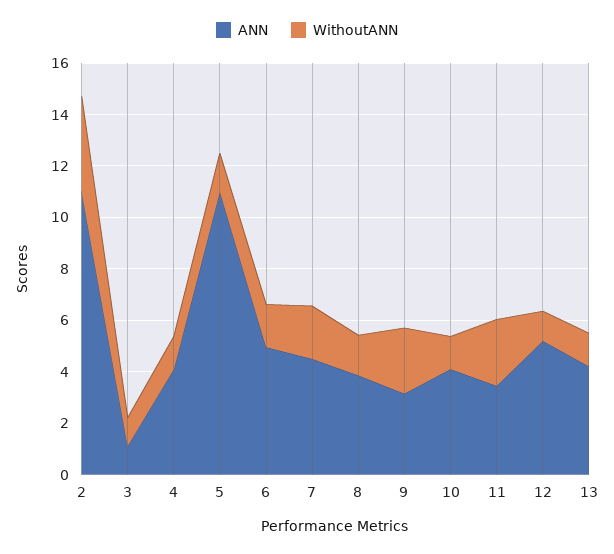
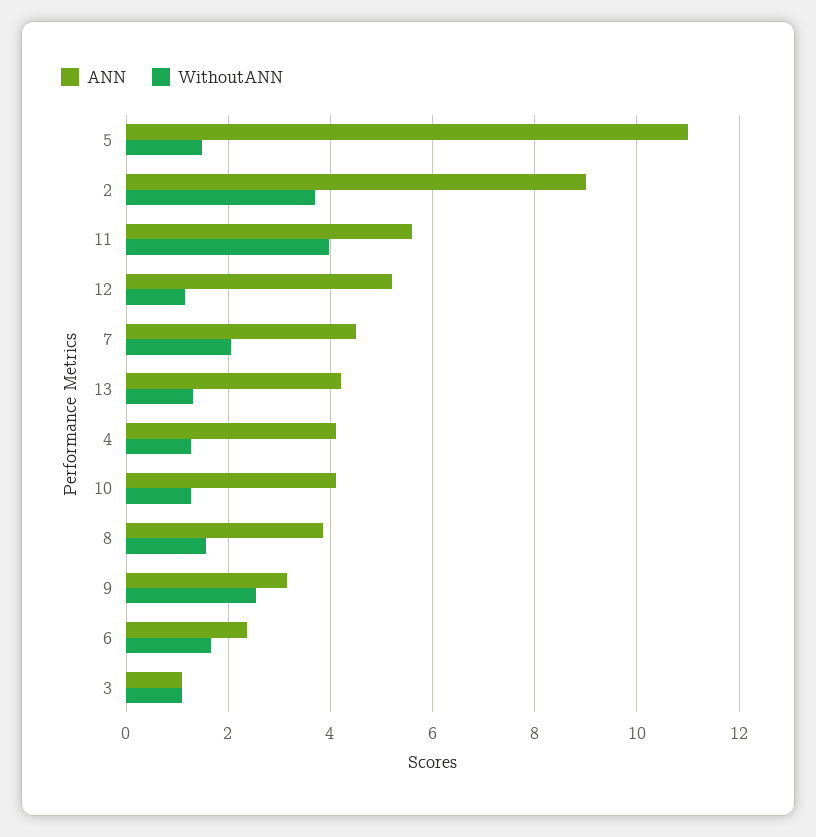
ANN, 2: 11 -> 9
ANN, 6: 5 -> 2.4
ANN, 11: 3.5 -> 5.6
WithoutANN, 11: 2.5 -> 4

